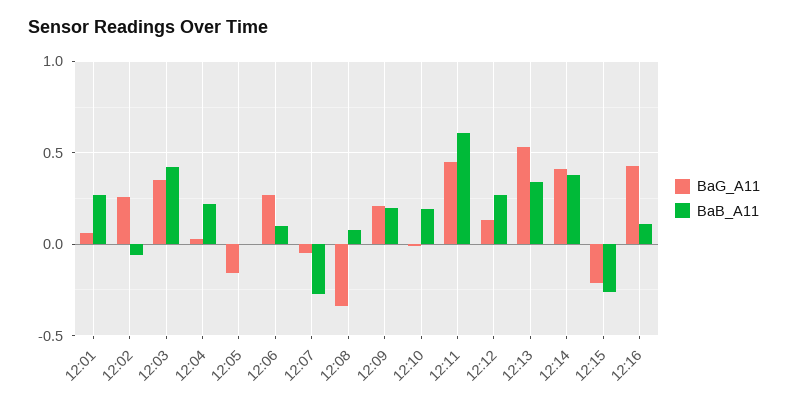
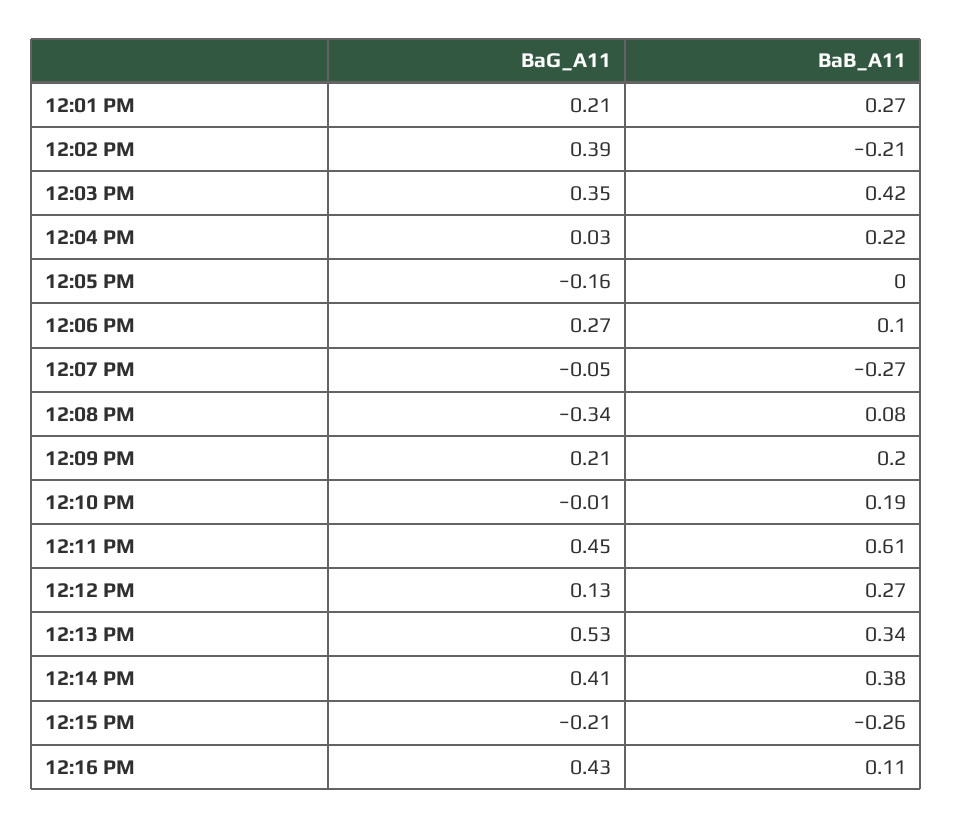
BaG_A11, 12:01: 0.05 -> 0.21
BaG_A11, 12:02: 0.25 -> 0.39
BaB_A11, 12:02: -0.05 -> -0.21

